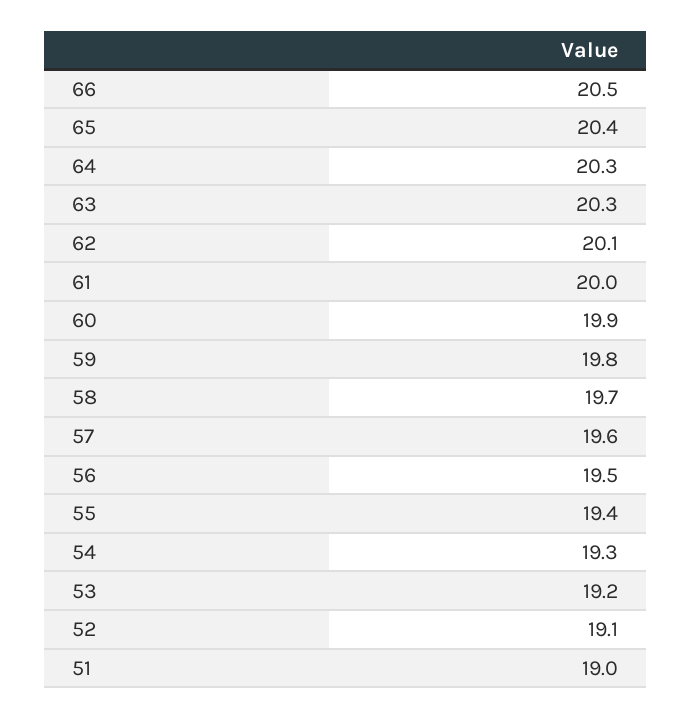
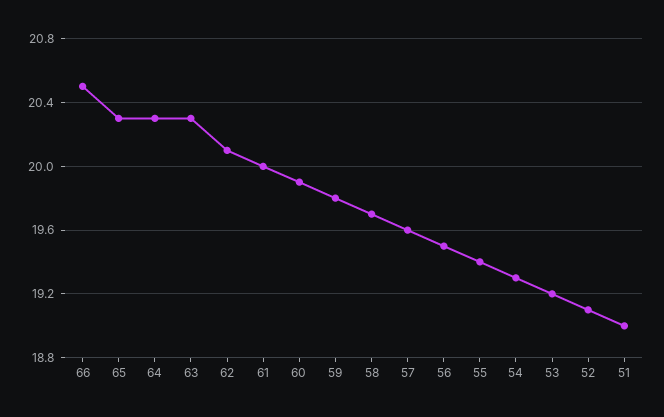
65: 20.4 -> 20.3

